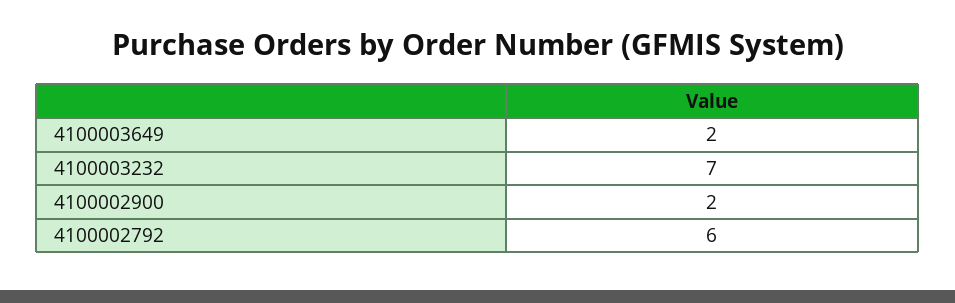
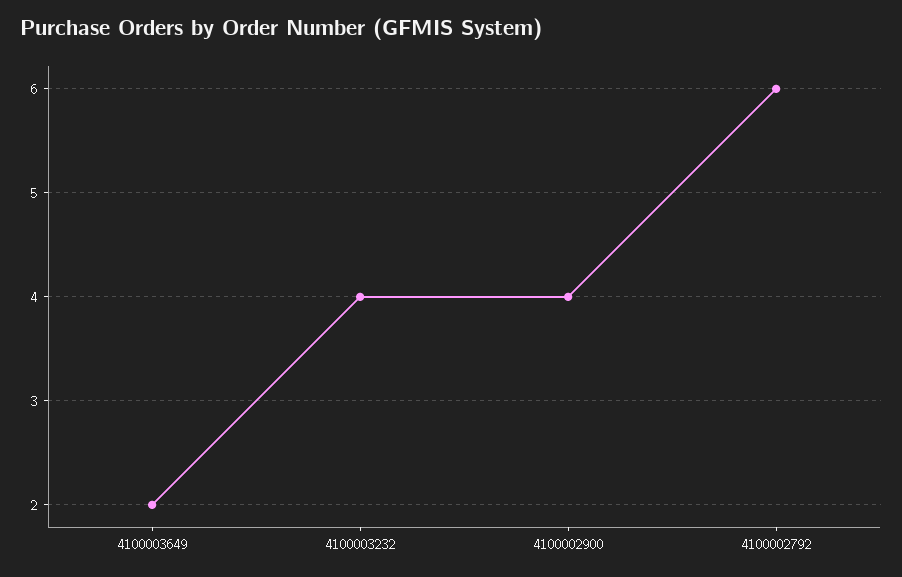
4100003232: 7 -> 4
4100002900: 2 -> 4

